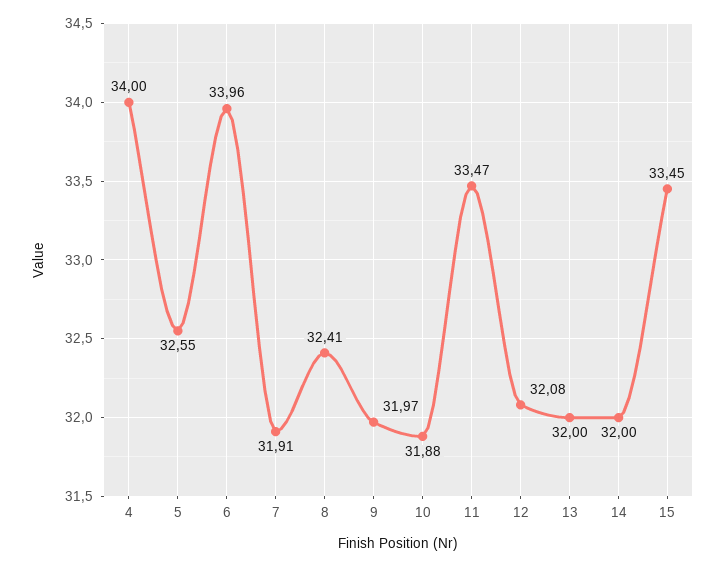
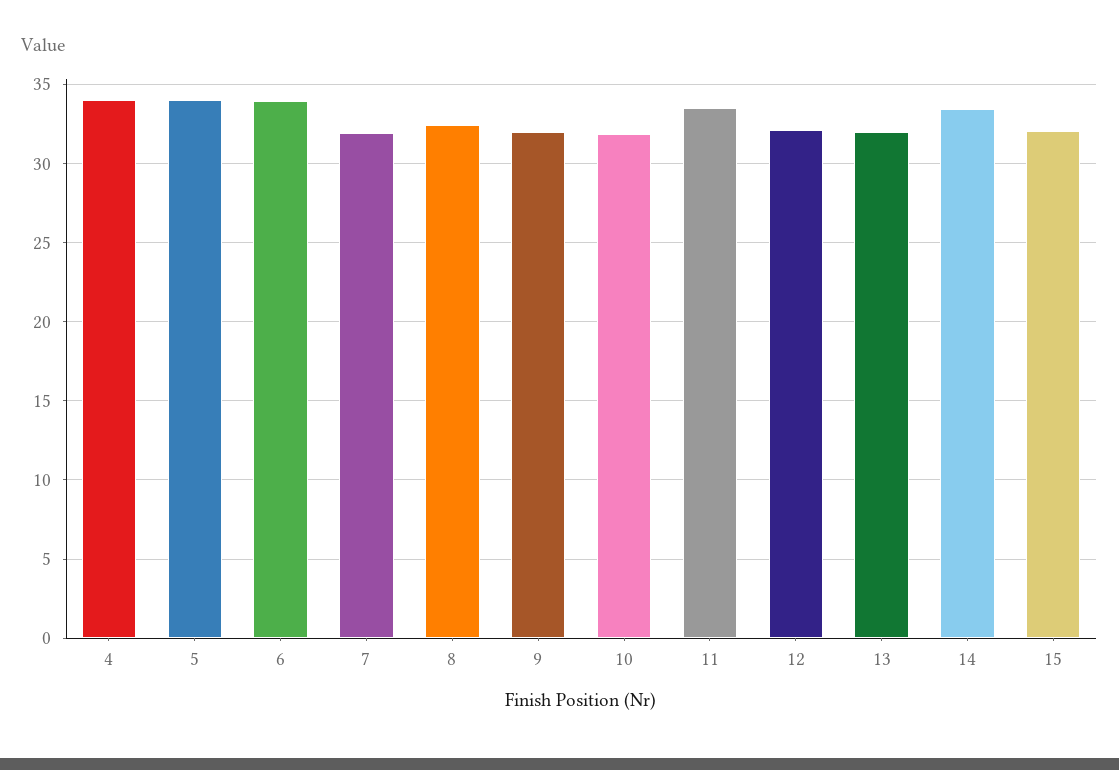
5: 32.55 -> 34
14: 32 -> 33.5
15: 33.45 -> 32

